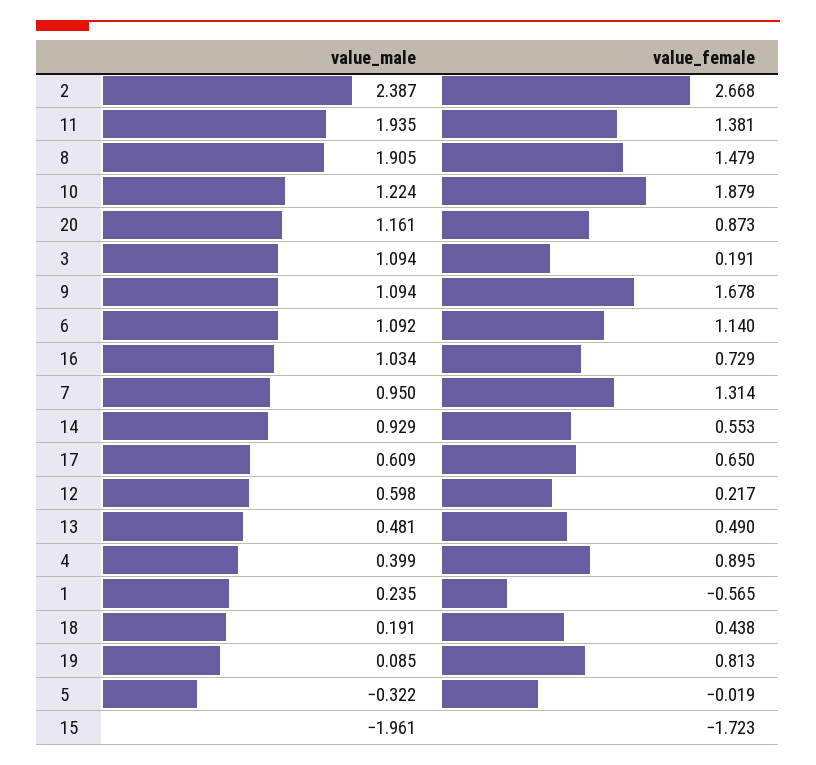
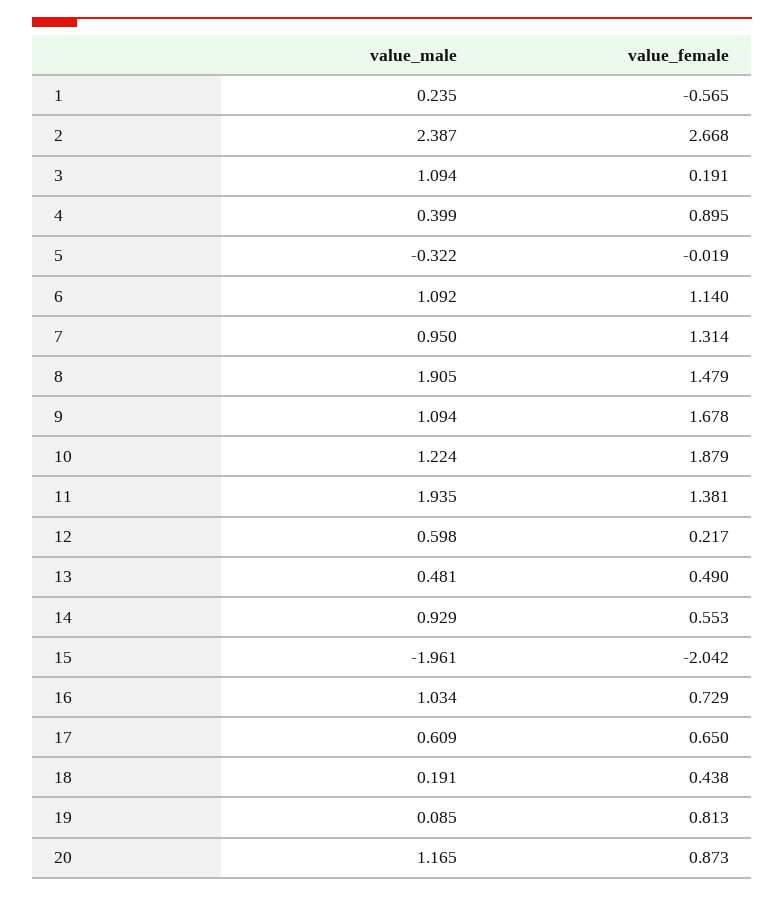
value_male, 20: 1.161 -> 1.165
value_female, 15: -1.723 -> -2.042

